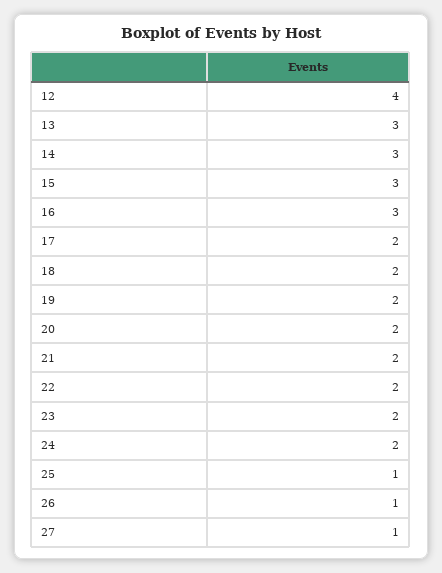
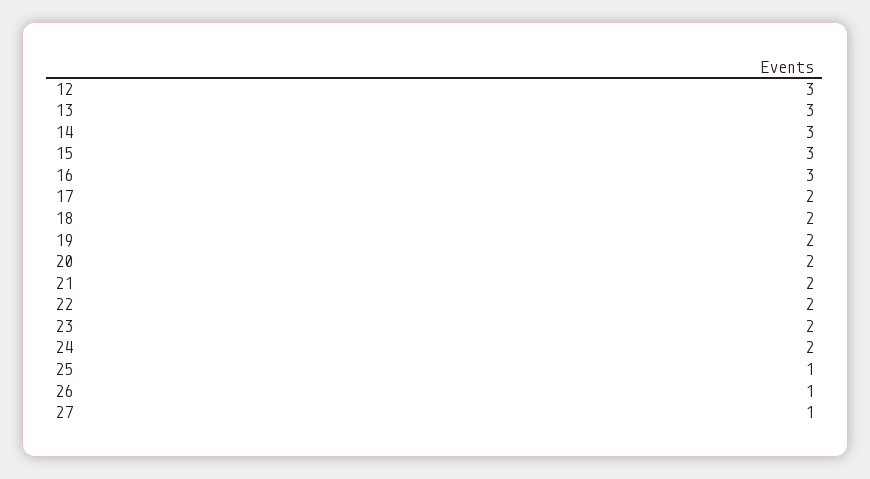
12: 4 -> 3

